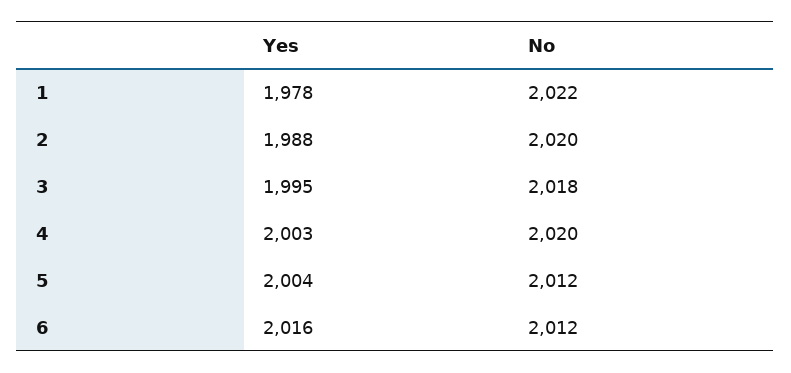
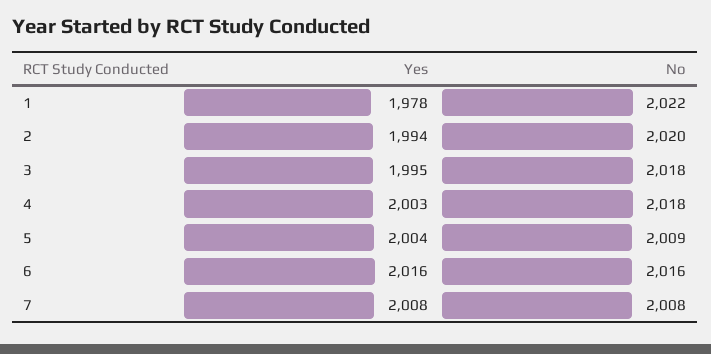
Yes, 2: 1988 -> 1994
No, 4: 2020 -> 2018
No, 5: 2012 -> 2009
No, 6: 2012 -> 2016
Yes, 7: none -> 2008
No, 7: none -> 2008

